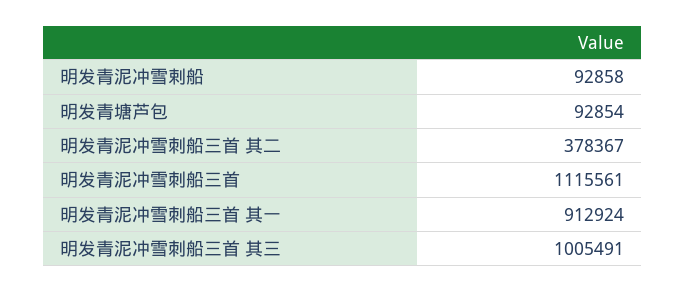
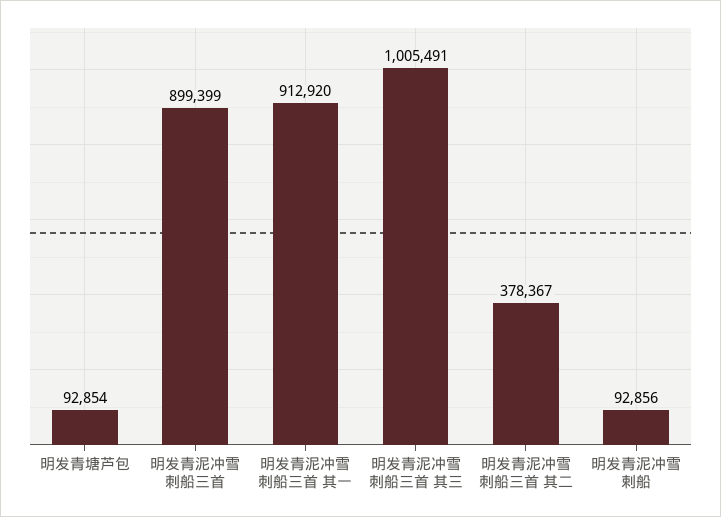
明发青泥冲雪剌船: 92858 -> 92856
明发青泥冲雪刺船三首: 1115561 -> 899399
明发青泥冲雪刺船三首 其一: 912924 -> 912920

